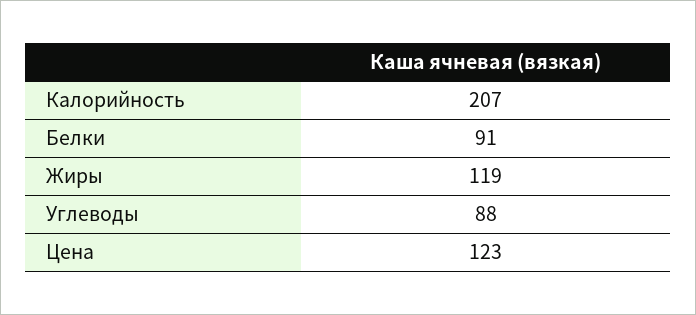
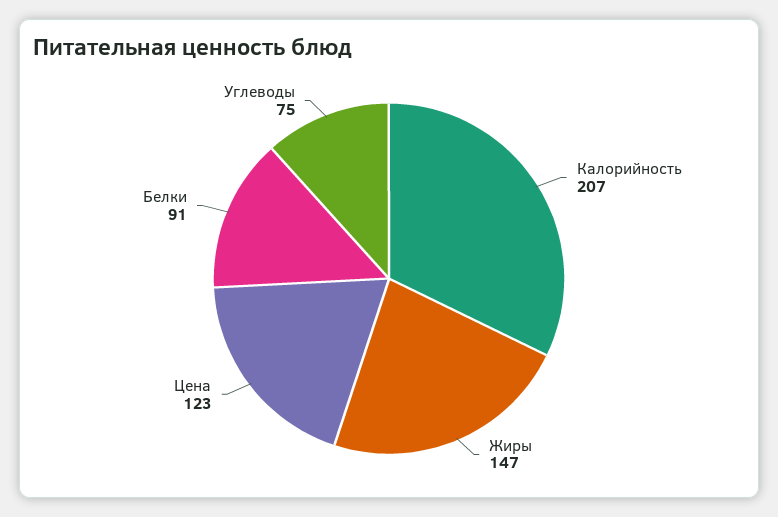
Жиры: 119 -> 147
Углеводы: 88 -> 75

